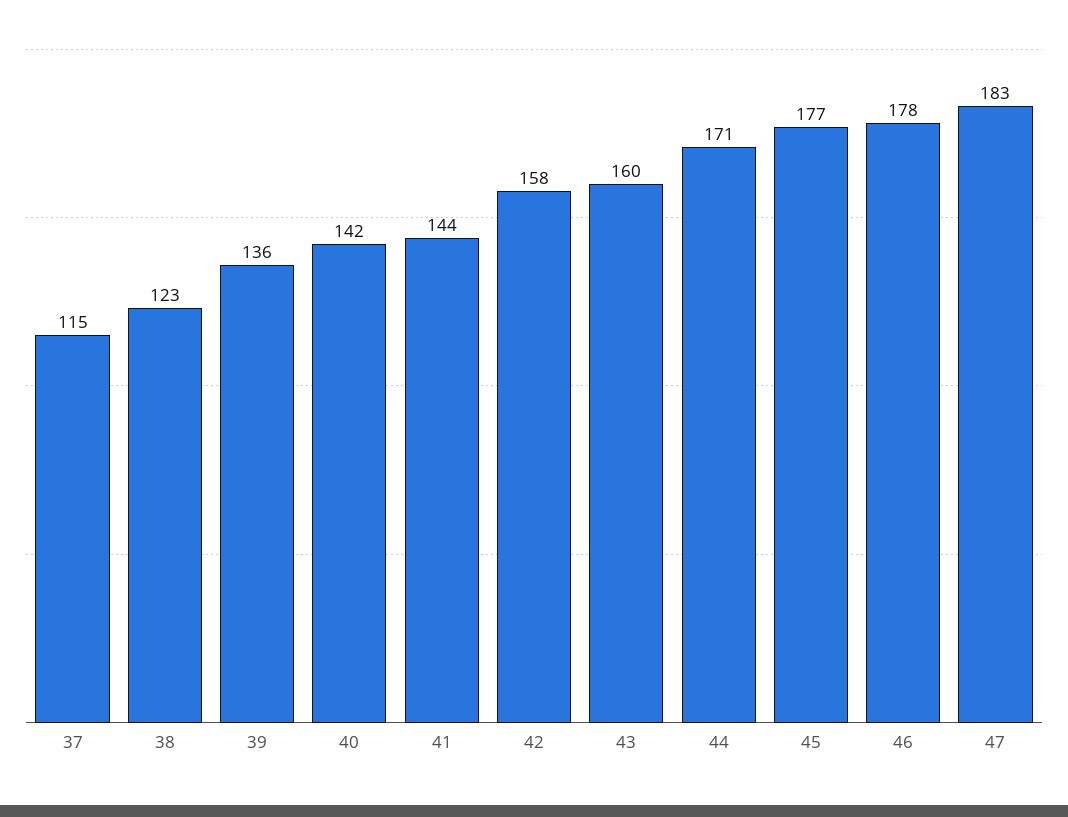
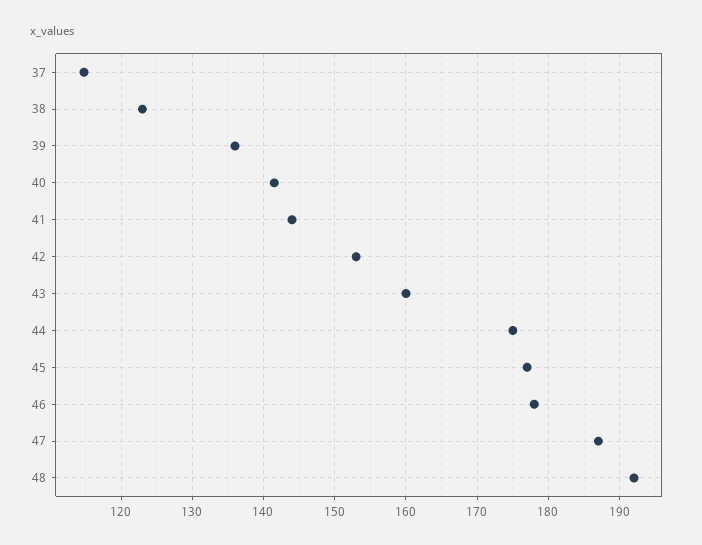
42: 158 -> 153
44: 171 -> 175
47: 183 -> 187
48: none -> 192

